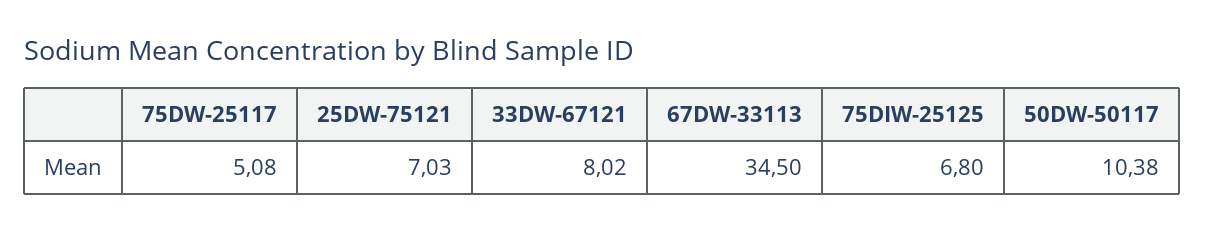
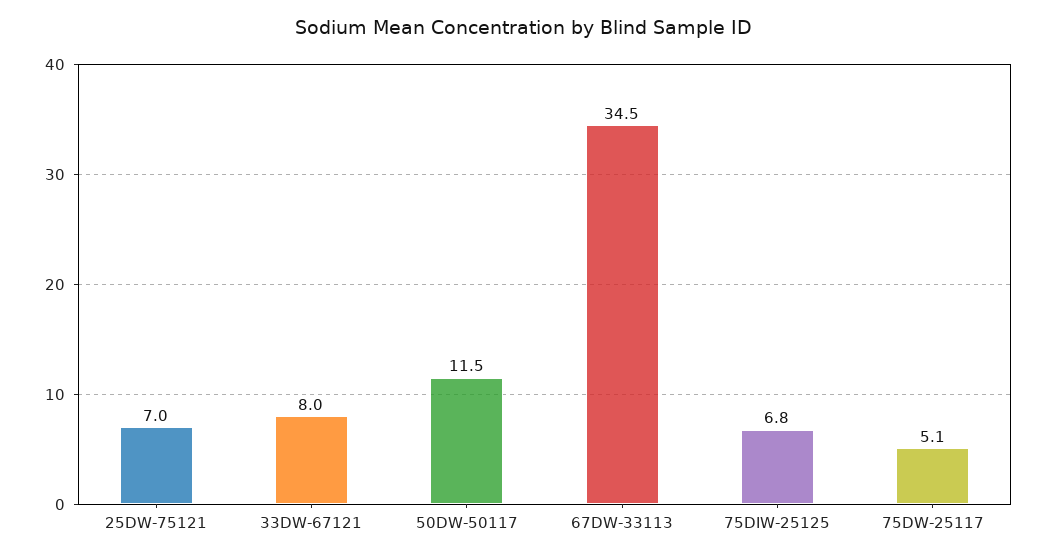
50DW-50117: 10.38 -> 11.5

